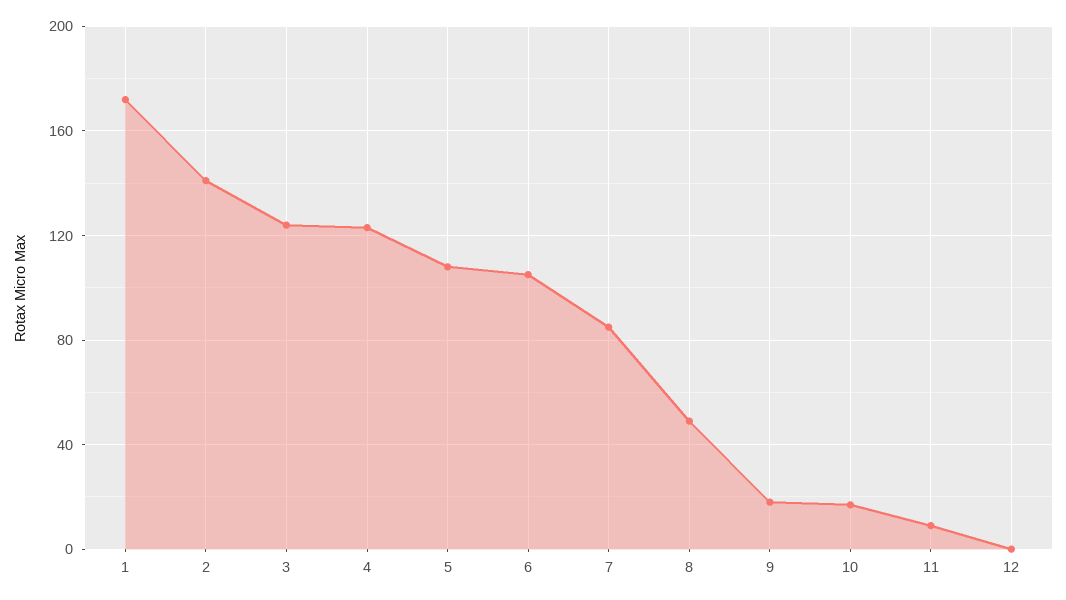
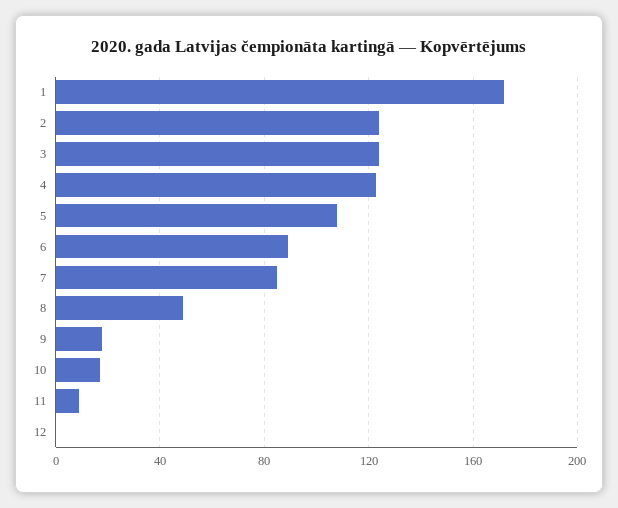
2: 140 -> 125
6: 105 -> 90

